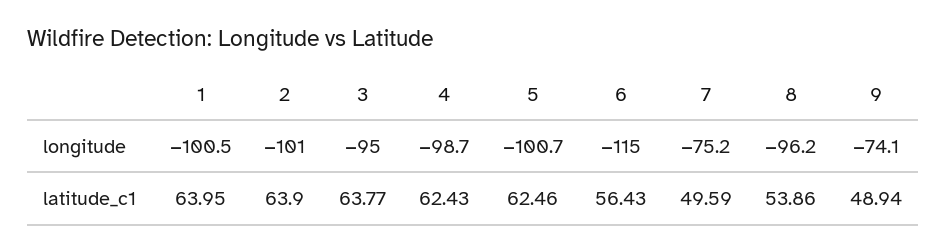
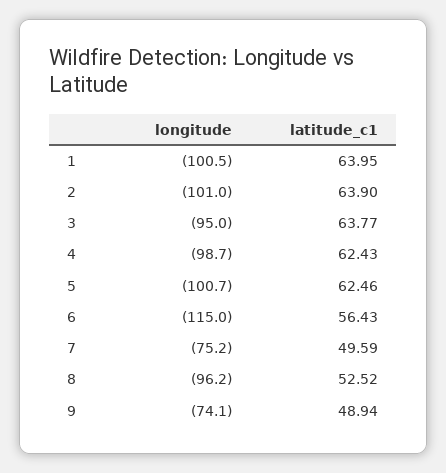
8, latitude_c1: 53.86 -> 52.52

